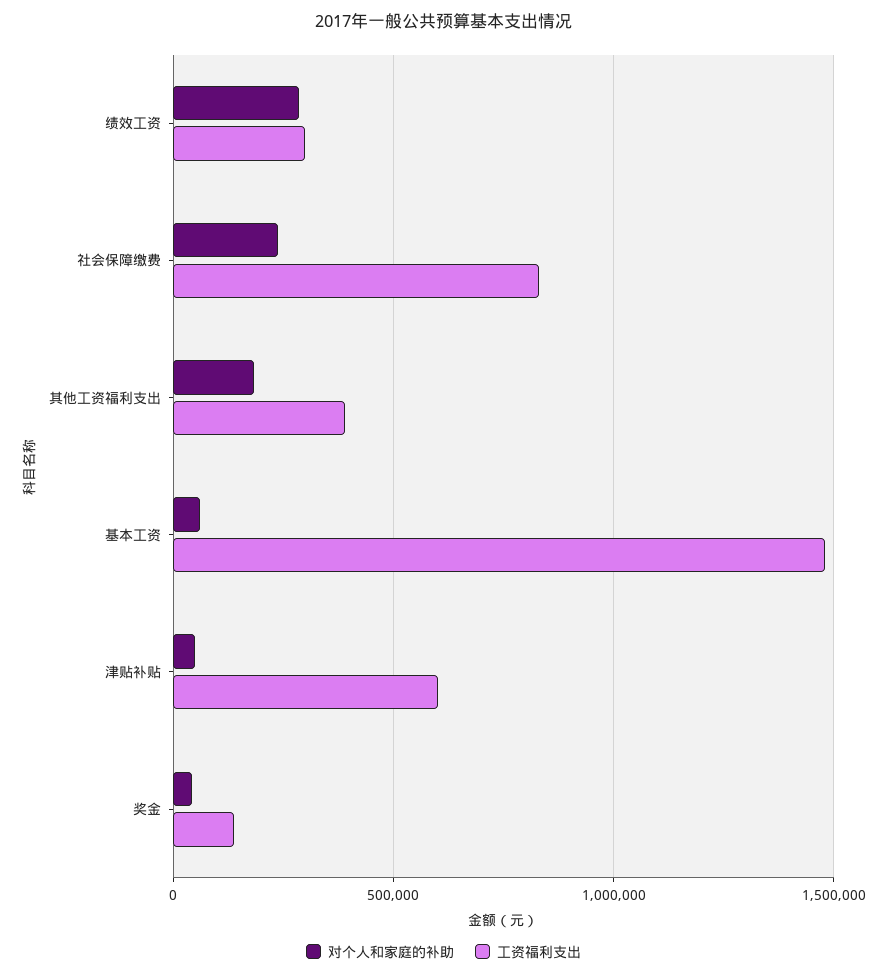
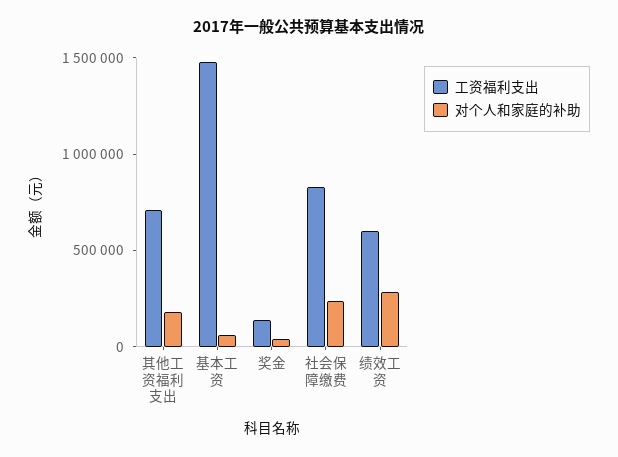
工资福利支出, 绩效工资: 300000 -> 600000
工资福利支出, 其他工资福利支出: 400000 -> 700000
对个人和家庭的补助, 津贴补贴: 50000 -> none
工资福利支出, 津贴补贴: 600000 -> none

